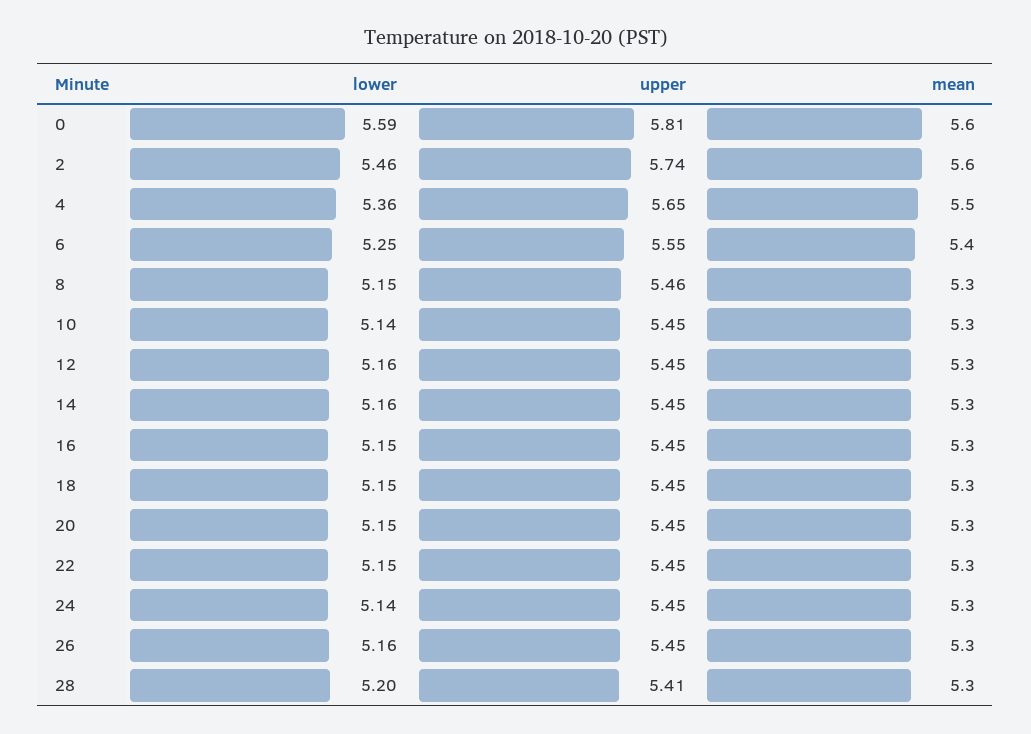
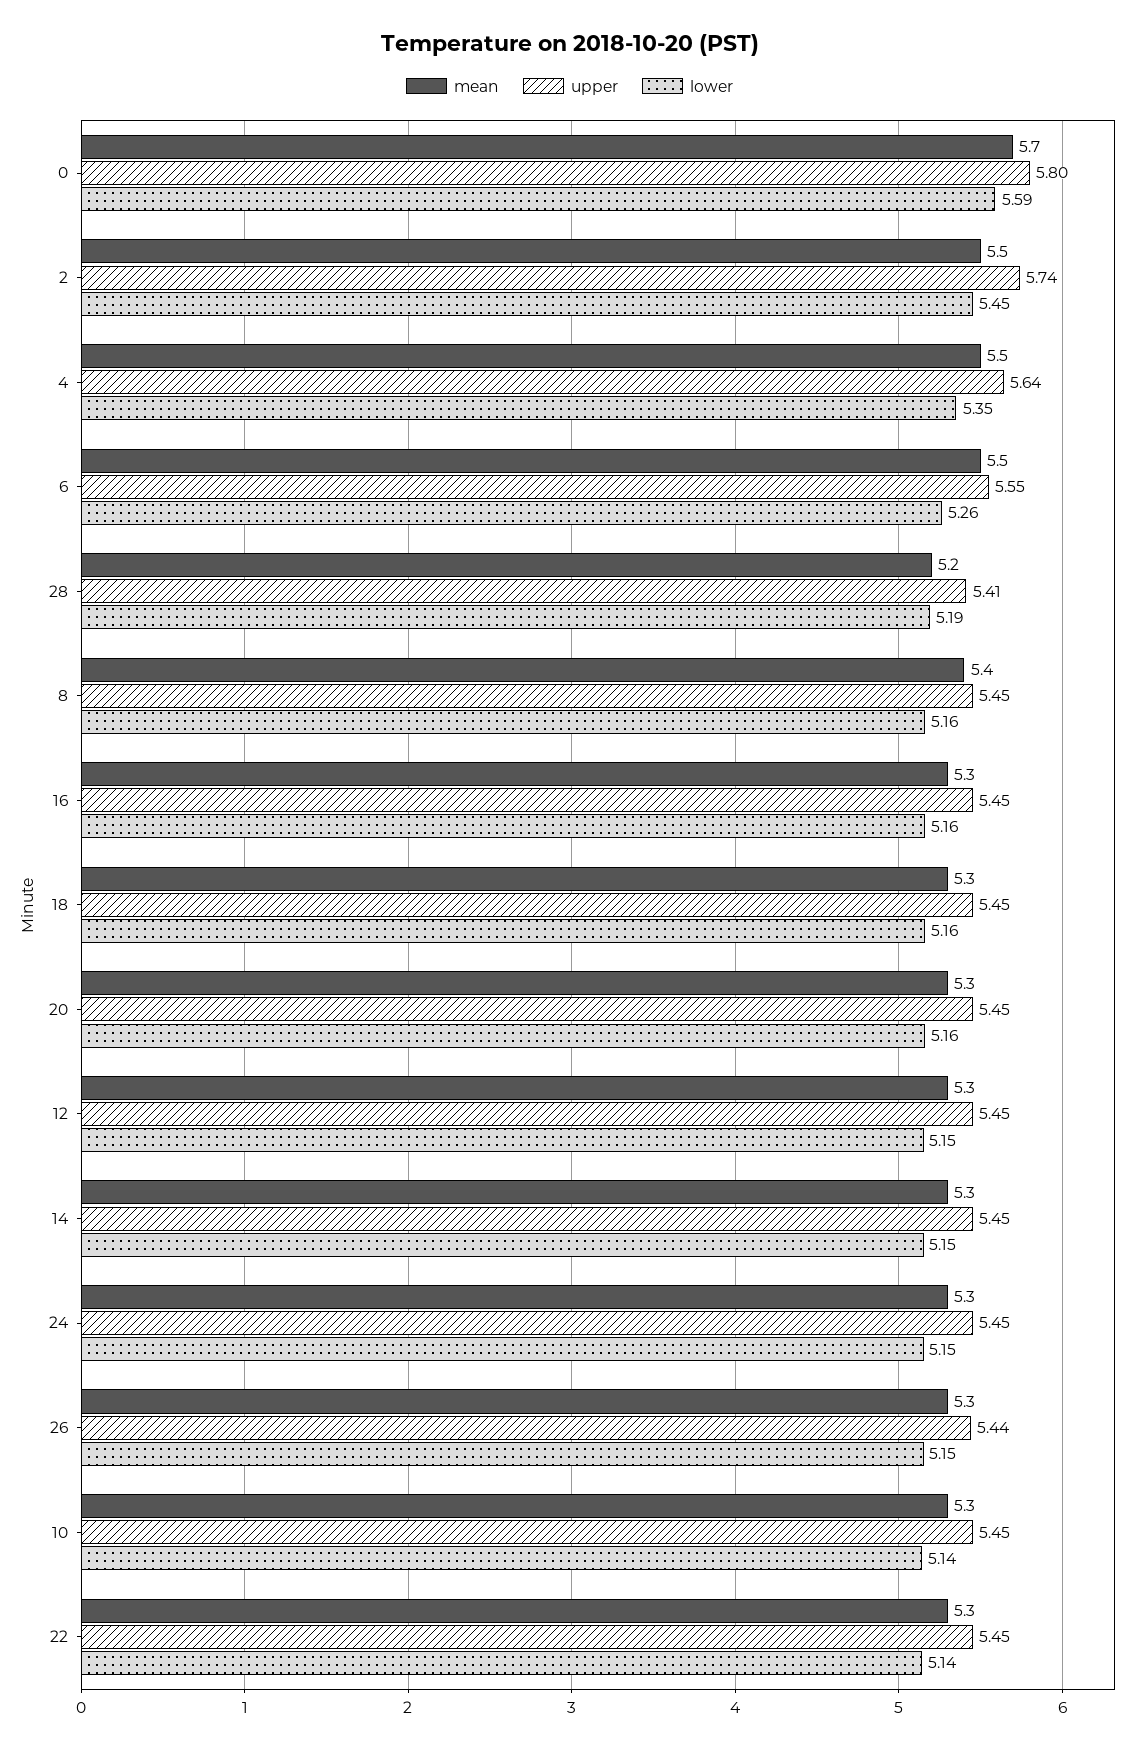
upper, 0: 5.81 -> 5.8
mean, 0: 5.6 -> 5.7
lower, 2: 5.46 -> 5.45
mean, 2: 5.6 -> 5.5
lower, 4: 5.36 -> 5.35
upper, 4: 5.65 -> 5.64
lower, 6: 5.25 -> 5.26
mean, 6: 5.4 -> 5.5
lower, 8: 5.15 -> 5.16
upper, 8: 5.46 -> 5.45
mean, 8: 5.3 -> 5.4
lower, 12: 5.16 -> 5.15
lower, 14: 5.16 -> 5.15
lower, 16: 5.15 -> 5.16
lower, 18: 5.15 -> 5.16
lower, 20: 5.15 -> 5.16
lower, 22: 5.15 -> 5.14
lower, 24: 5.14 -> 5.15
lower, 26: 5.16 -> 5.15
upper, 26: 5.45 -> 5.44
lower, 28: 5.2 -> 5.19
mean, 28: 5.3 -> 5.2

